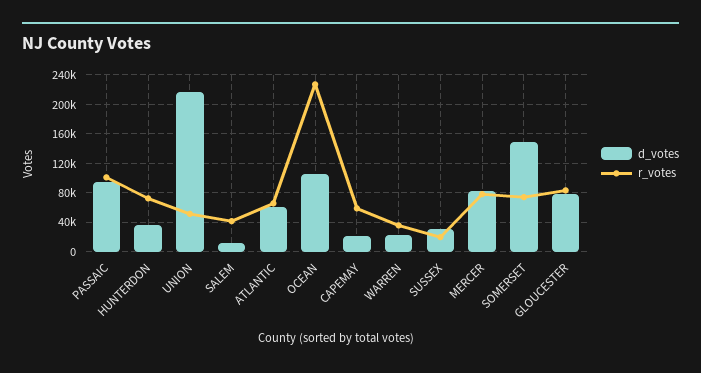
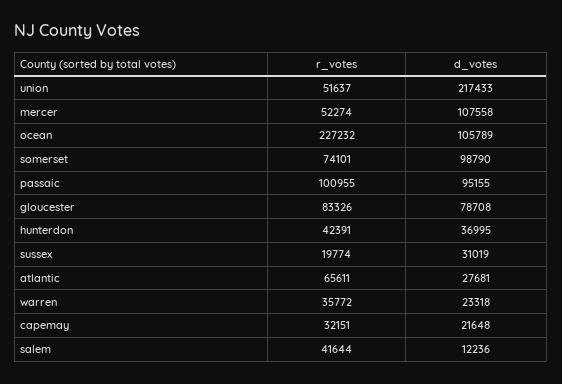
r_votes, HUNTERDON: 70000 -> 42391
d_votes, ATLANTIC: 60000 -> 27681
r_votes, CAPEMAY: 60000 -> 32151
d_votes, MERCER: 80000 -> 107558
r_votes, MERCER: 80000 -> 52274
d_votes, SOMERSET: 150000 -> 98790

